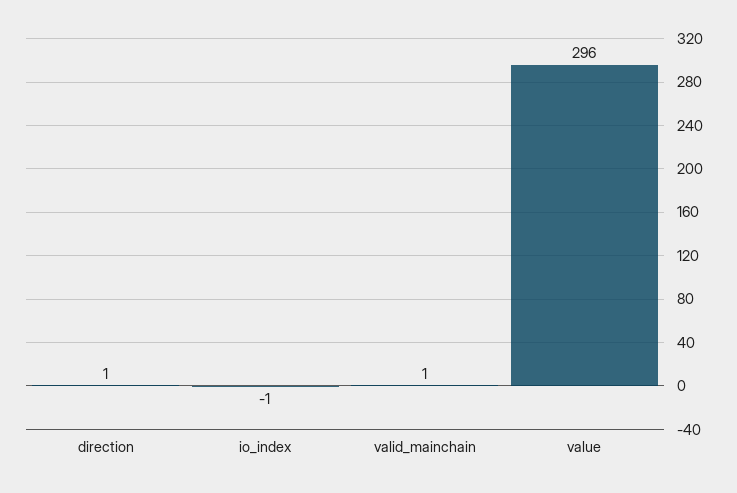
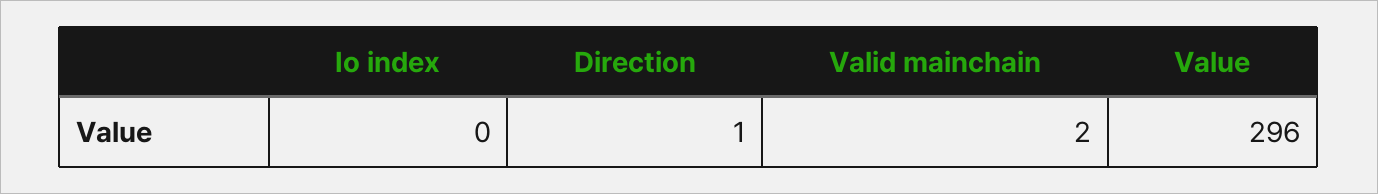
io_index: -1 -> 0
valid_mainchain: 1 -> 2

